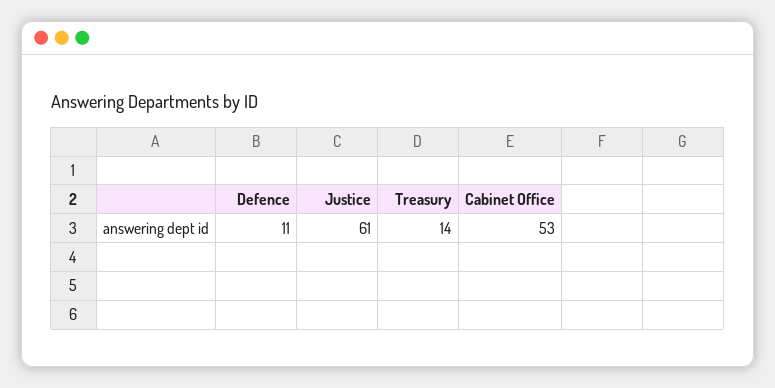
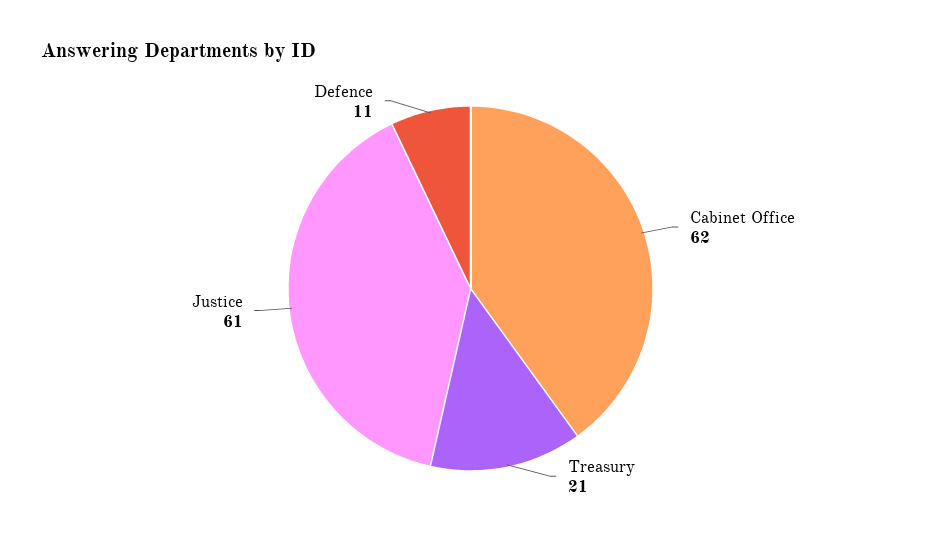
Treasury: 14 -> 21
Cabinet Office: 53 -> 62

